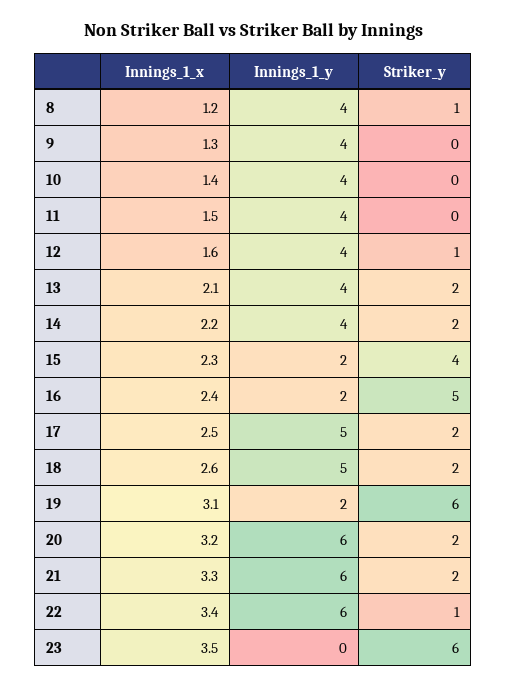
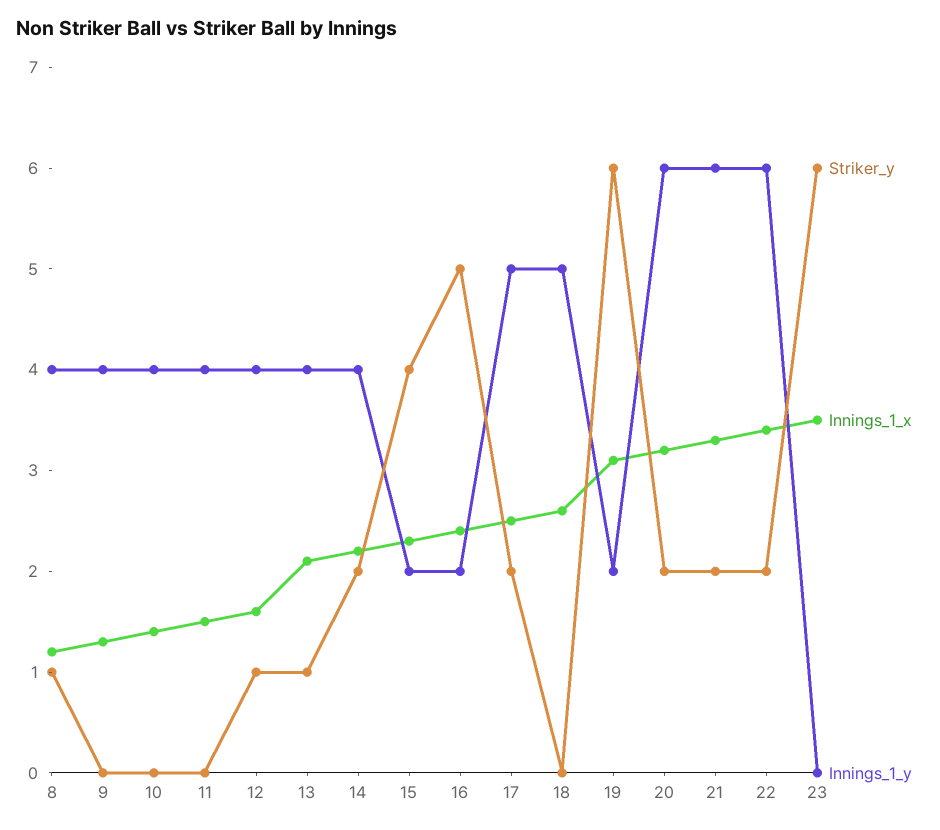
Striker_y, 13: 2 -> 1
Striker_y, 18: 2 -> 0
Striker_y, 22: 1 -> 2

